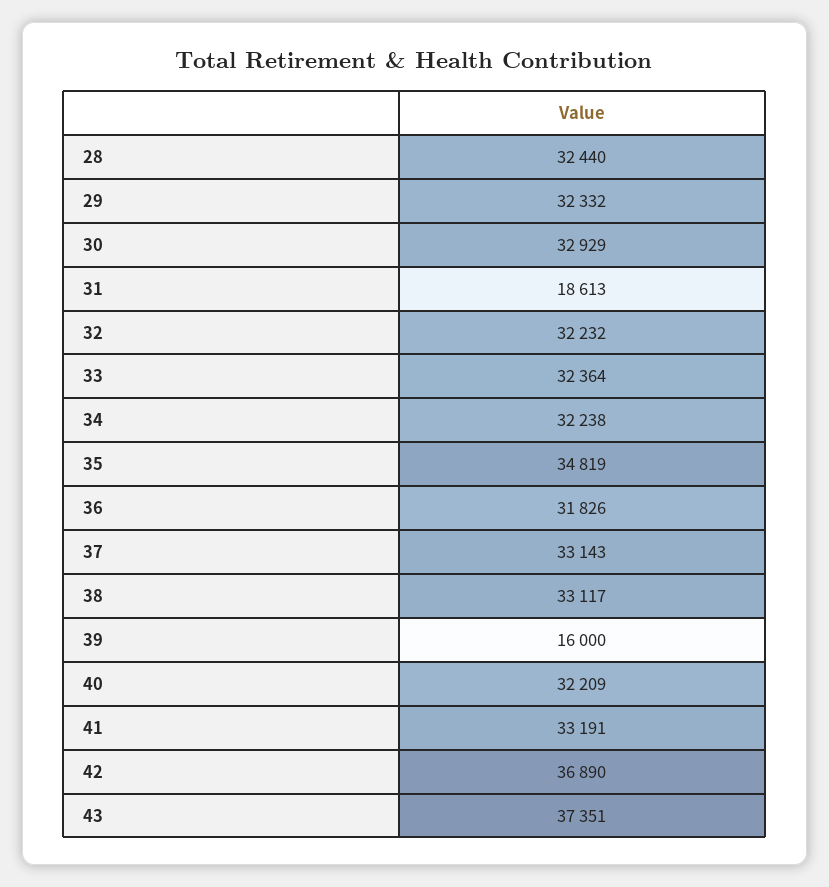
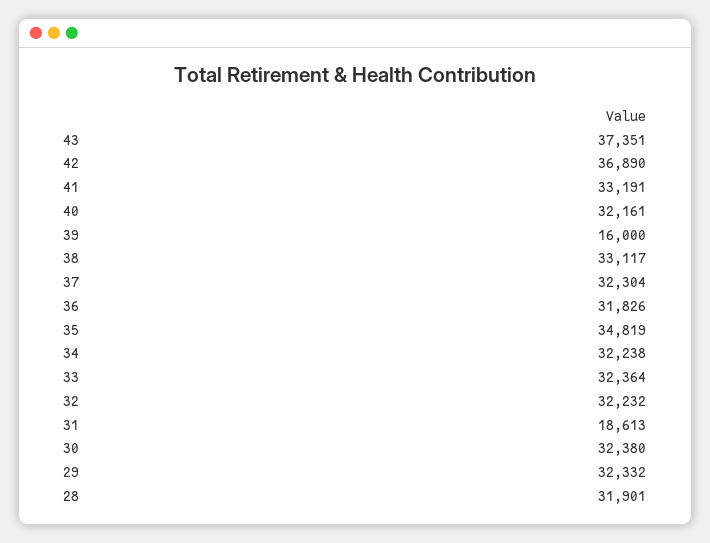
28: 32440 -> 31901
30: 32929 -> 32380
37: 33143 -> 32304
40: 32209 -> 32161

